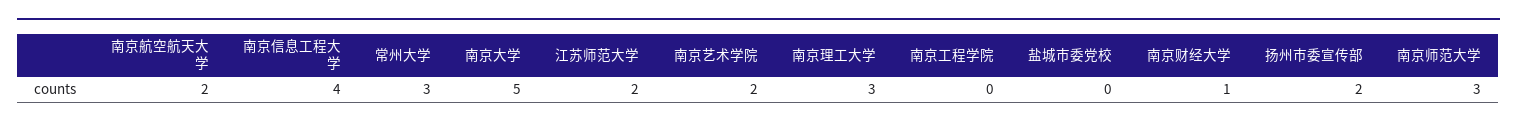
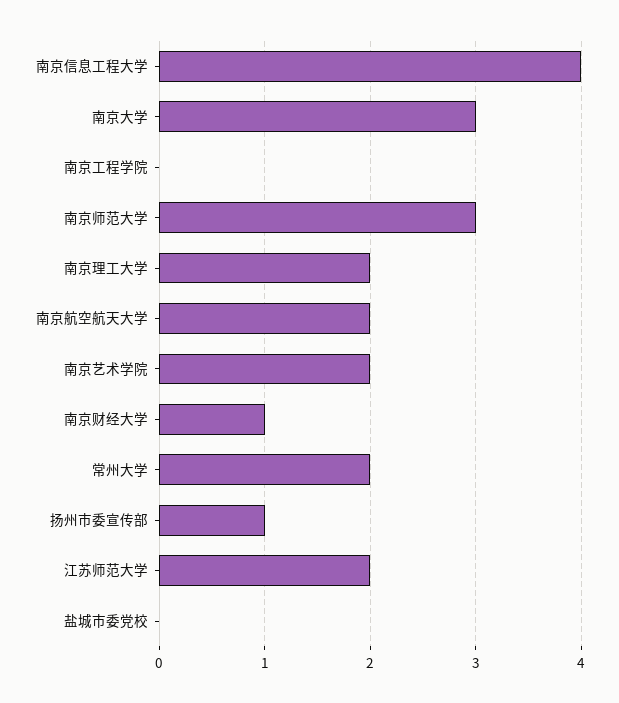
常州大学: 3 -> 2
南京大学: 5 -> 3
南京理工大学: 3 -> 2
扬州市委宣传部: 2 -> 1

